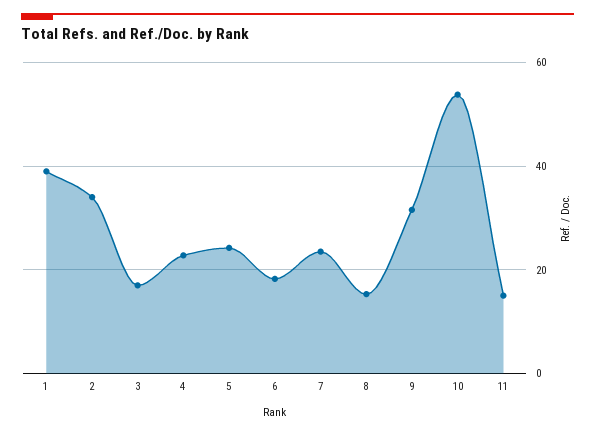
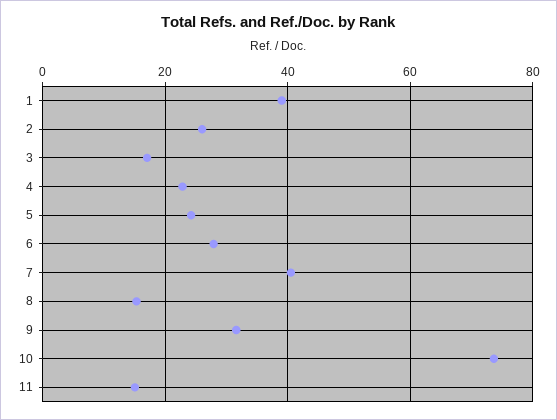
2: 34 -> 26
6: 18 -> 28
7: 24 -> 40
10: 54 -> 74

